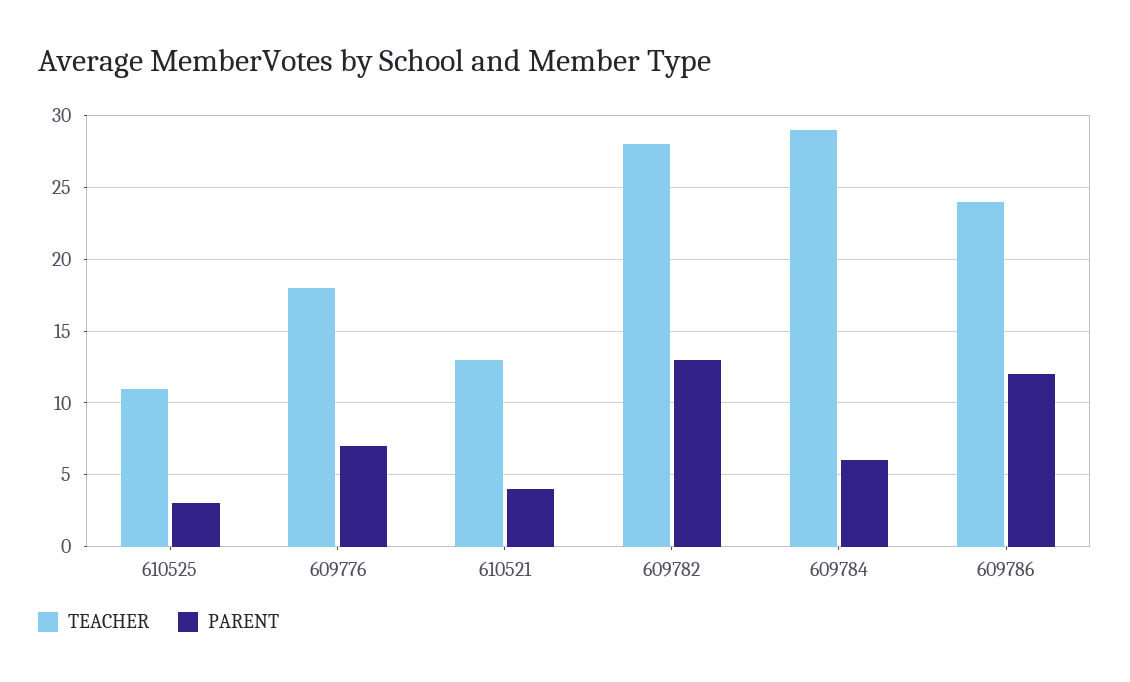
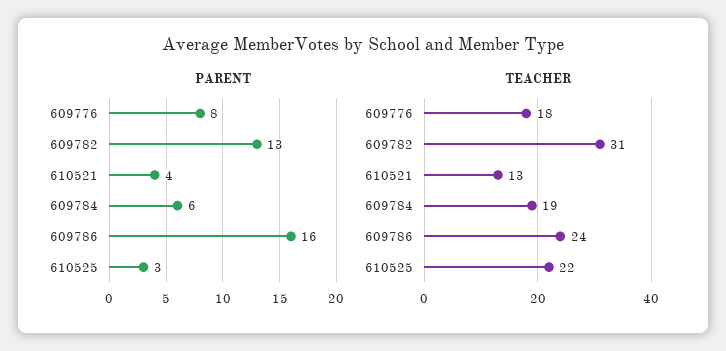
TEACHER, 610525: 11 -> 22
PARENT, 609776: 7 -> 8
TEACHER, 609782: 28 -> 31
TEACHER, 609784: 29 -> 19
PARENT, 609786: 12 -> 16

